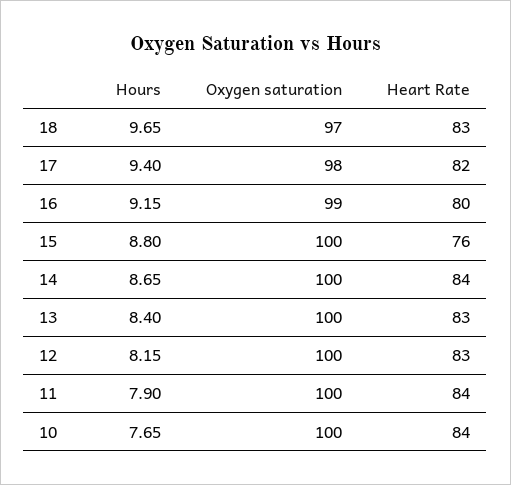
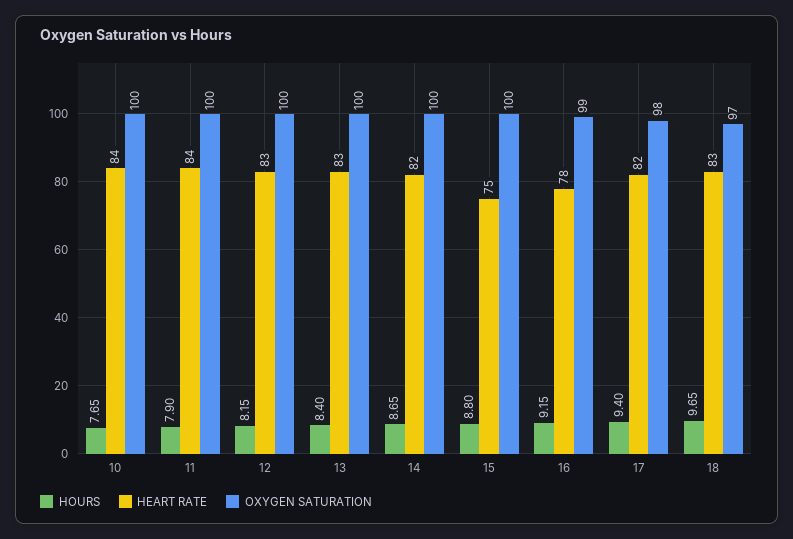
Heart Rate, 16: 80 -> 78
Heart Rate, 15: 76 -> 75
Heart Rate, 14: 84 -> 82

